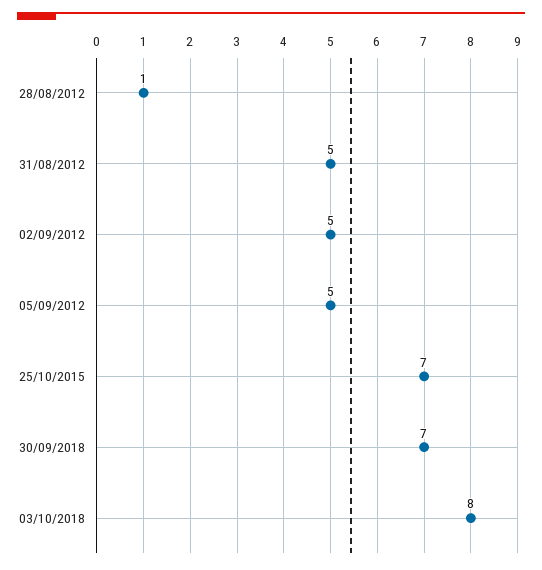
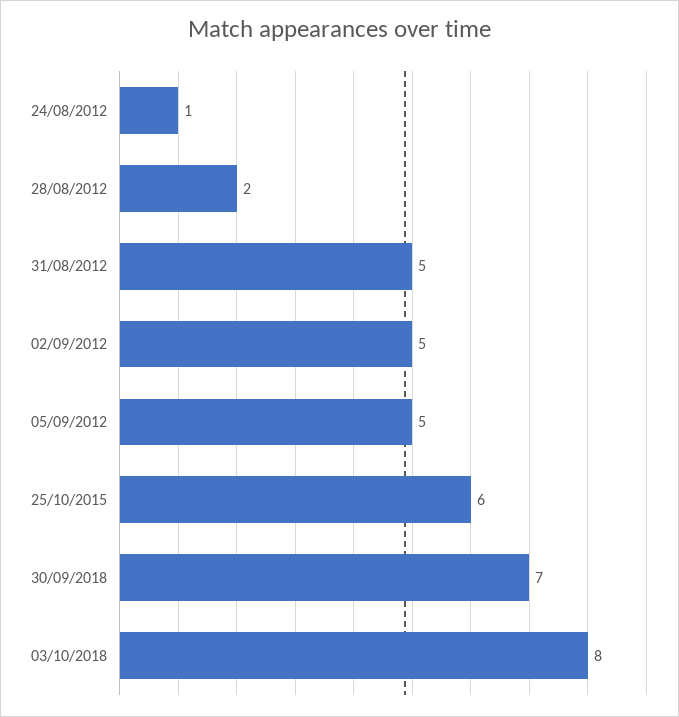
28/08/2012: 1 -> 2
25/10/2015: 7 -> 6
24/08/2012: none -> 1

